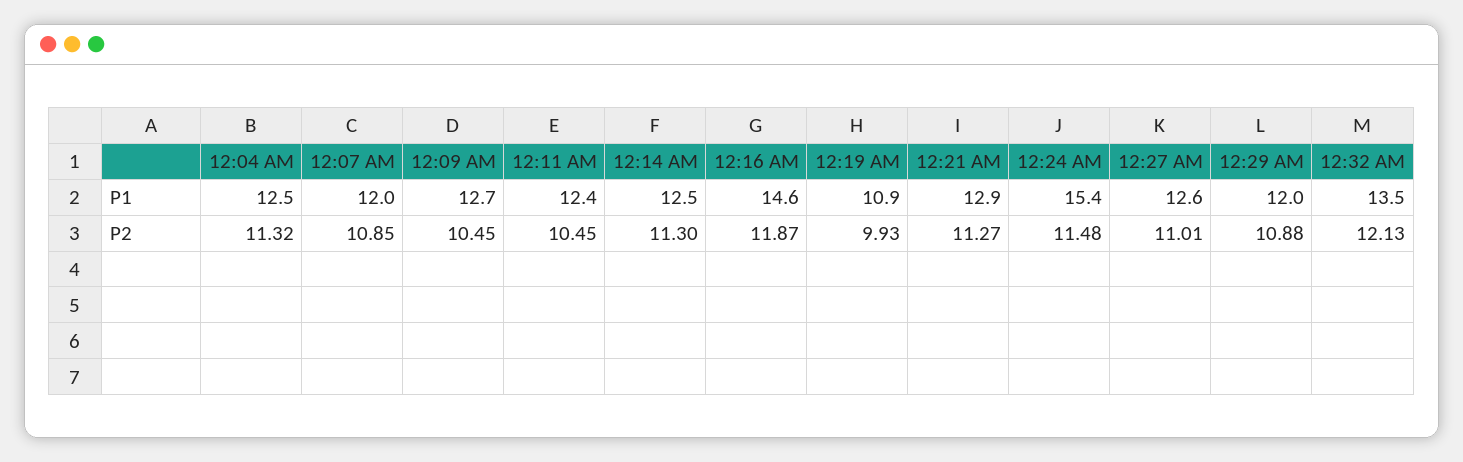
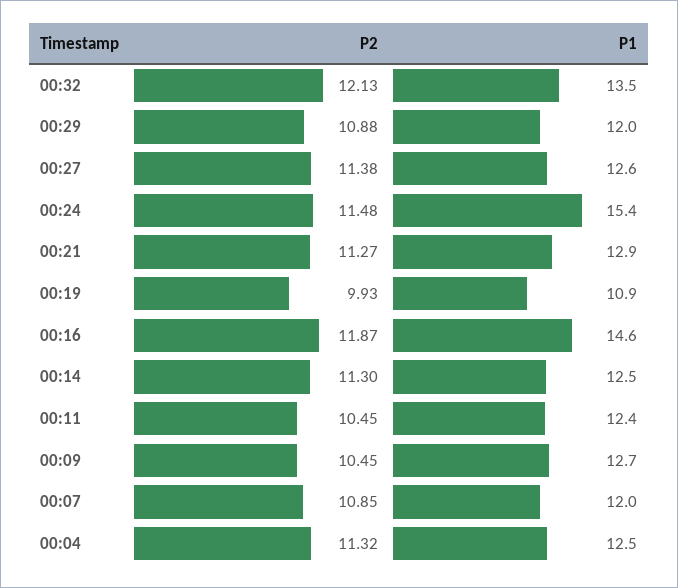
12:27 AM, P2: 11.01 -> 11.38

